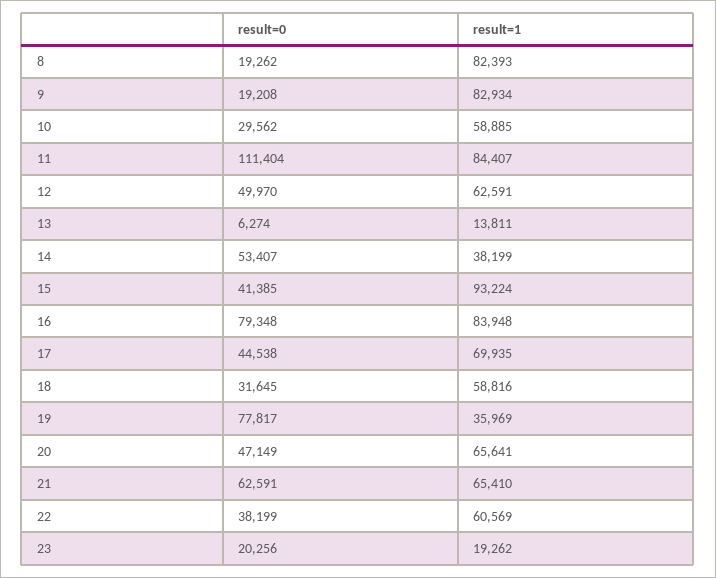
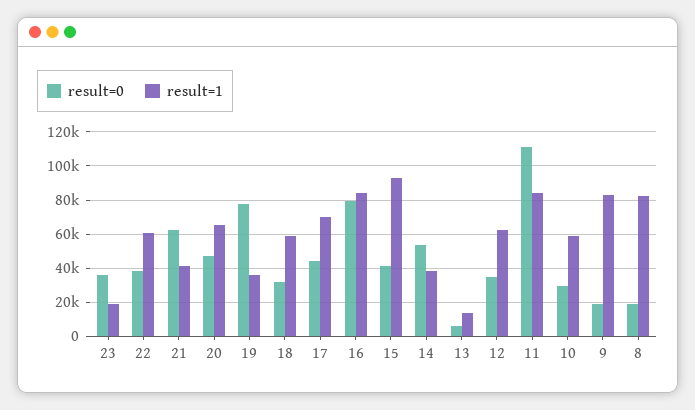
result=0, 12: 49970 -> 35000
result=1, 21: 65410 -> 40000
result=0, 23: 20256 -> 35000

